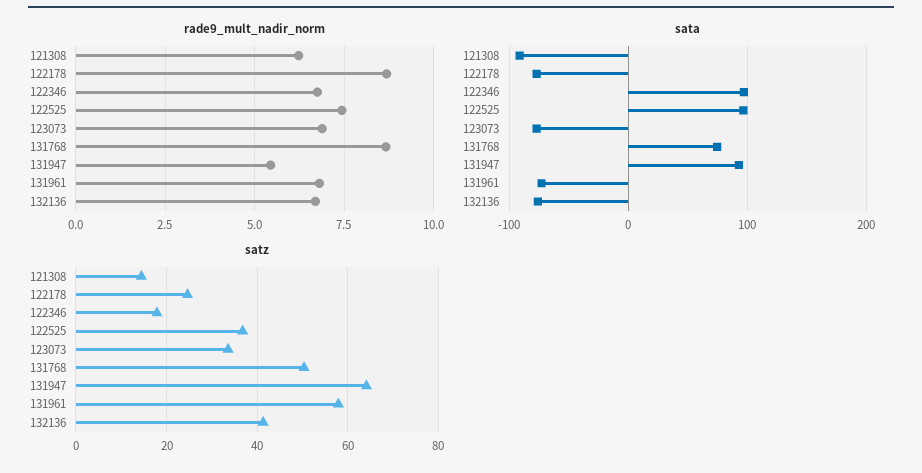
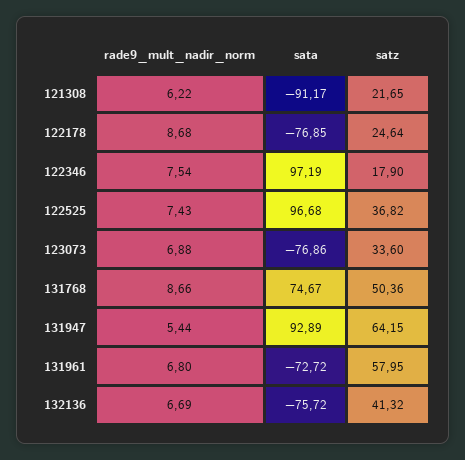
rade9_mult_nadir_norm, 122346: 6.75 -> 7.54
satz, 121308: 14 -> 21.65

